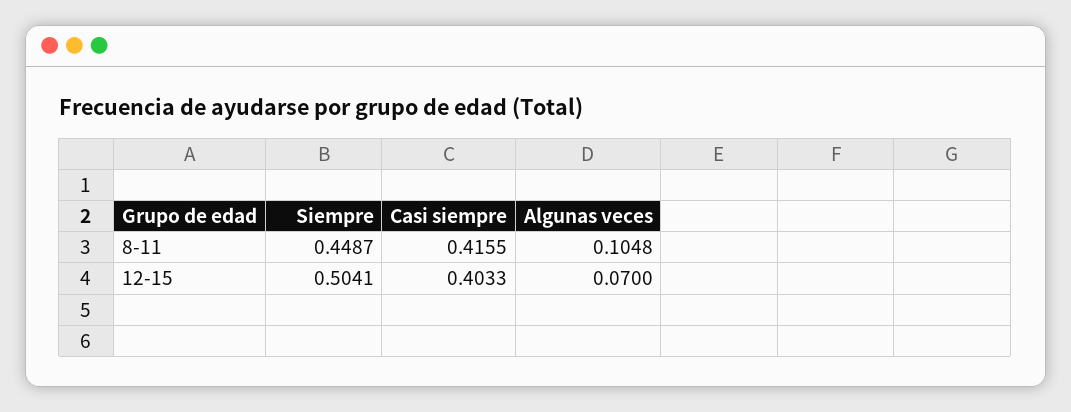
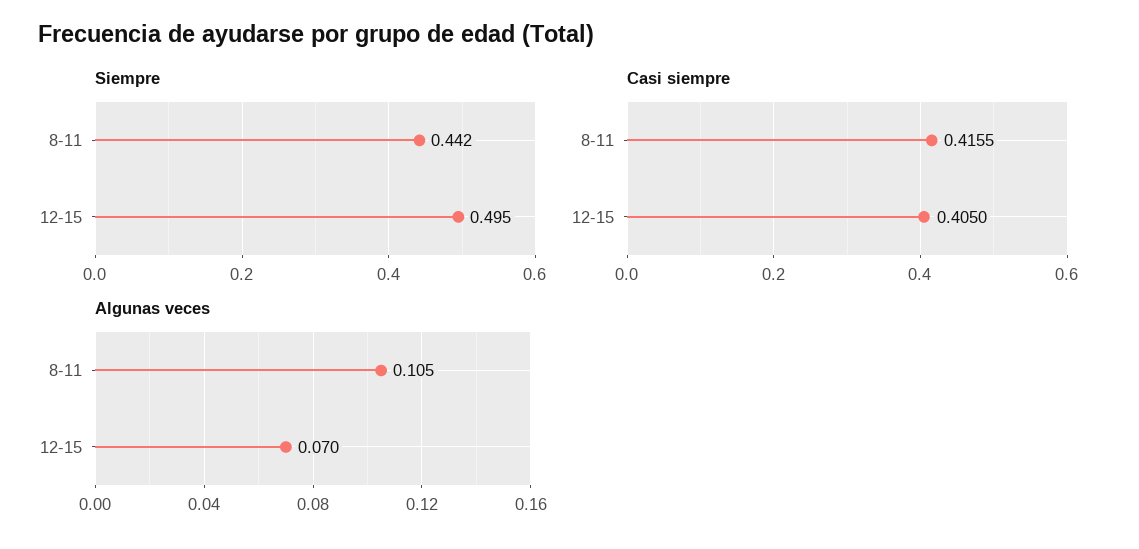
Siempre, 8-11: 0.4487 -> 0.442
Siempre, 12-15: 0.5041 -> 0.495
Casi siempre, 12-15: 0.4033 -> 0.405

